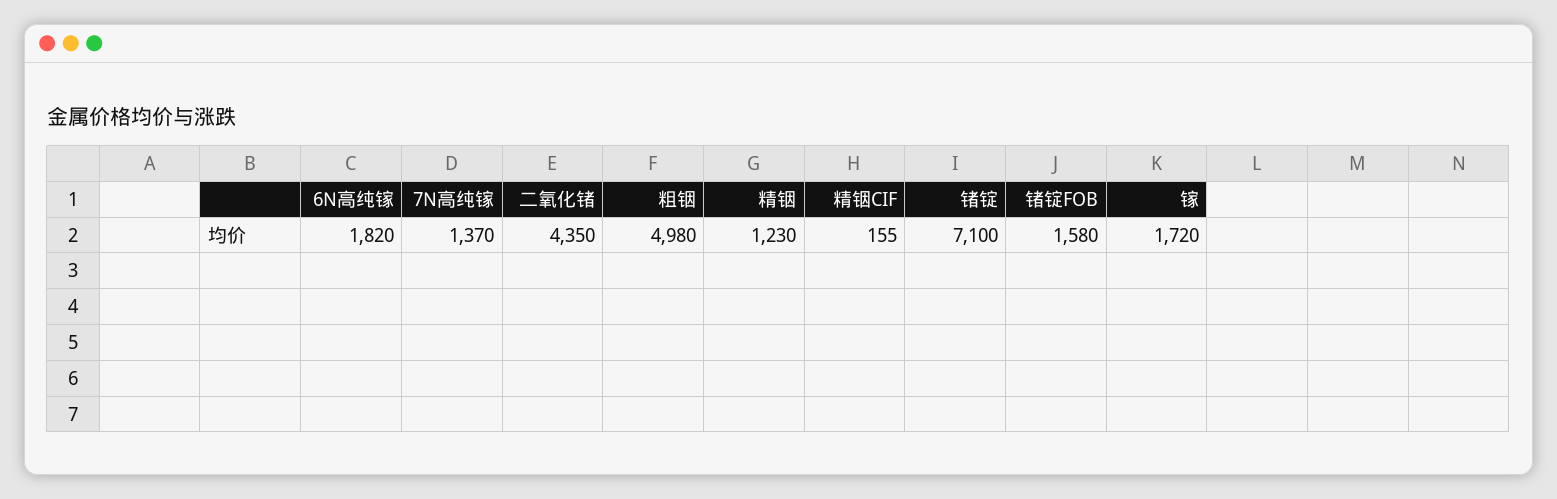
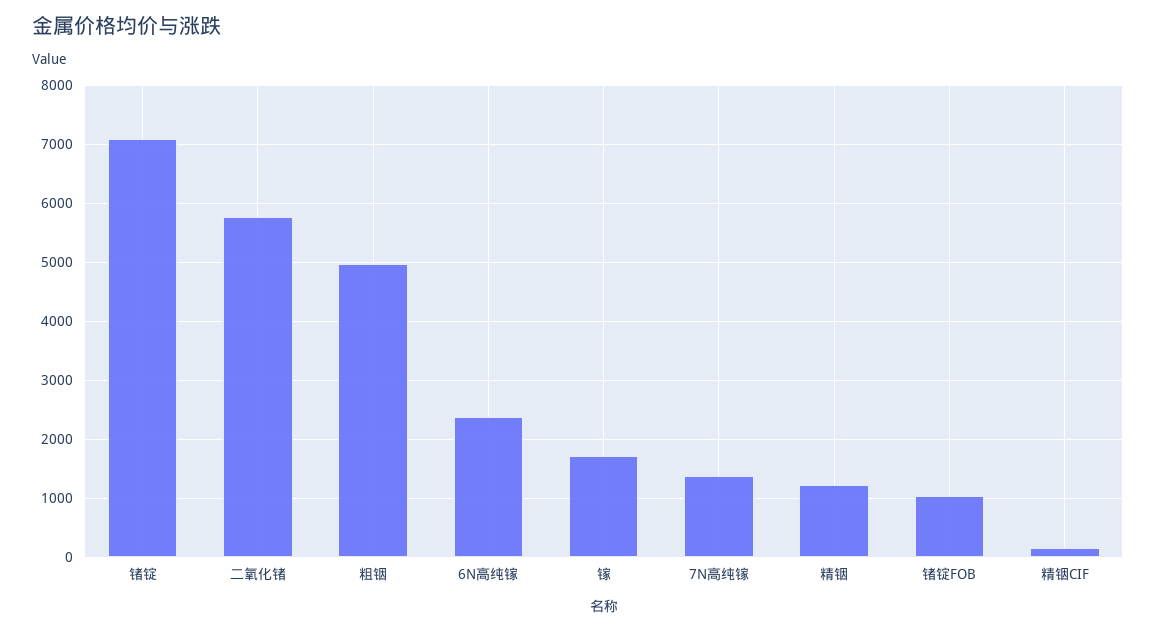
6N高纯镓: 1820 -> 2400
二氧化锗: 4350 -> 5800
锗锭FOB: 1580 -> 1000

